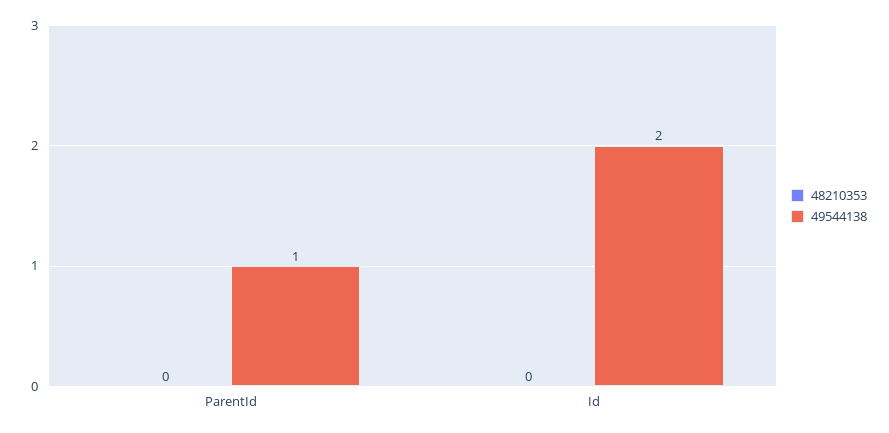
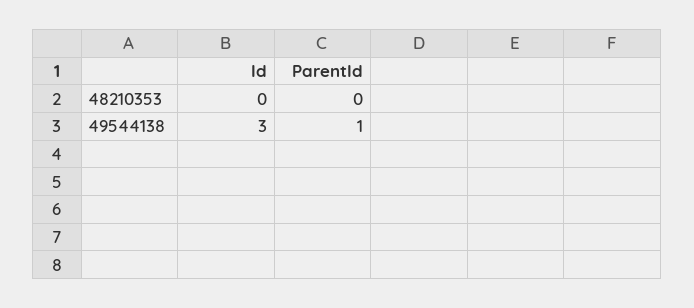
49544138, Id: 2 -> 3

